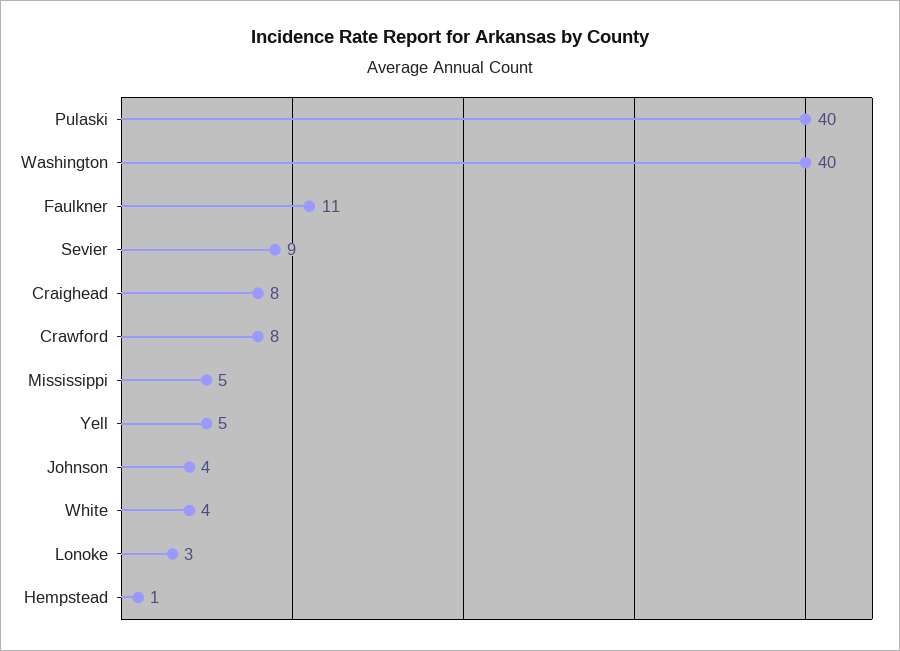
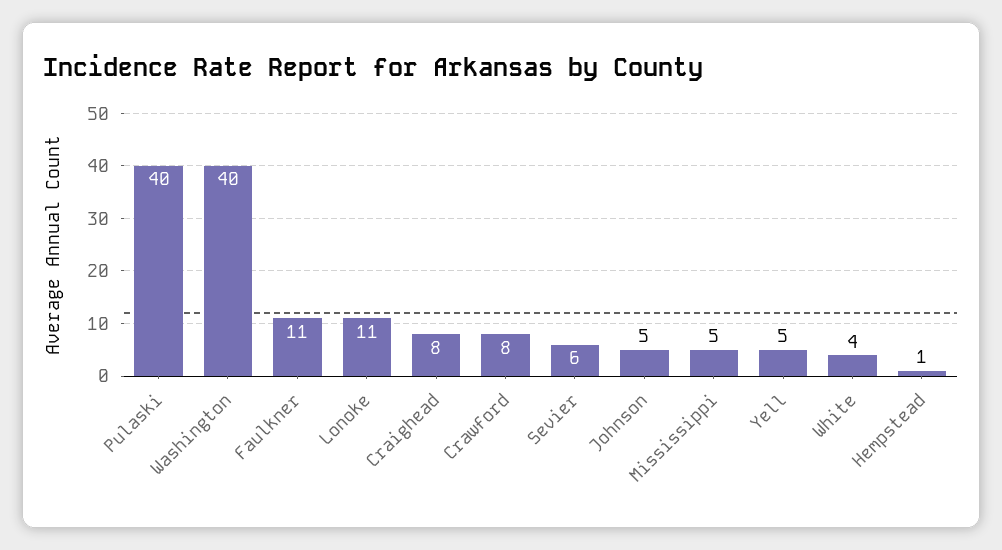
Sevier: 9 -> 6
Johnson: 4 -> 5
Lonoke: 3 -> 11

